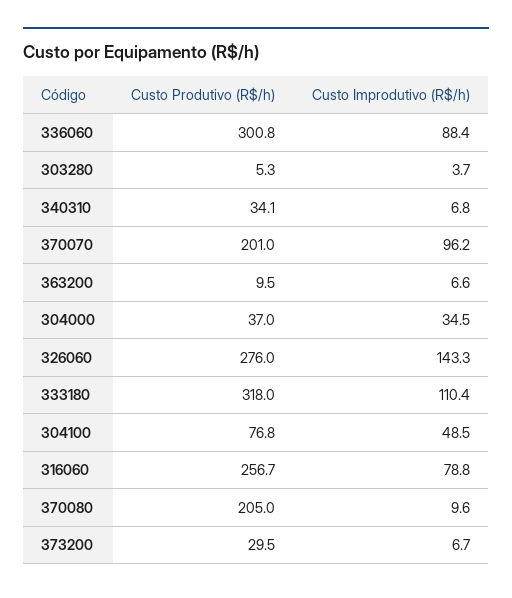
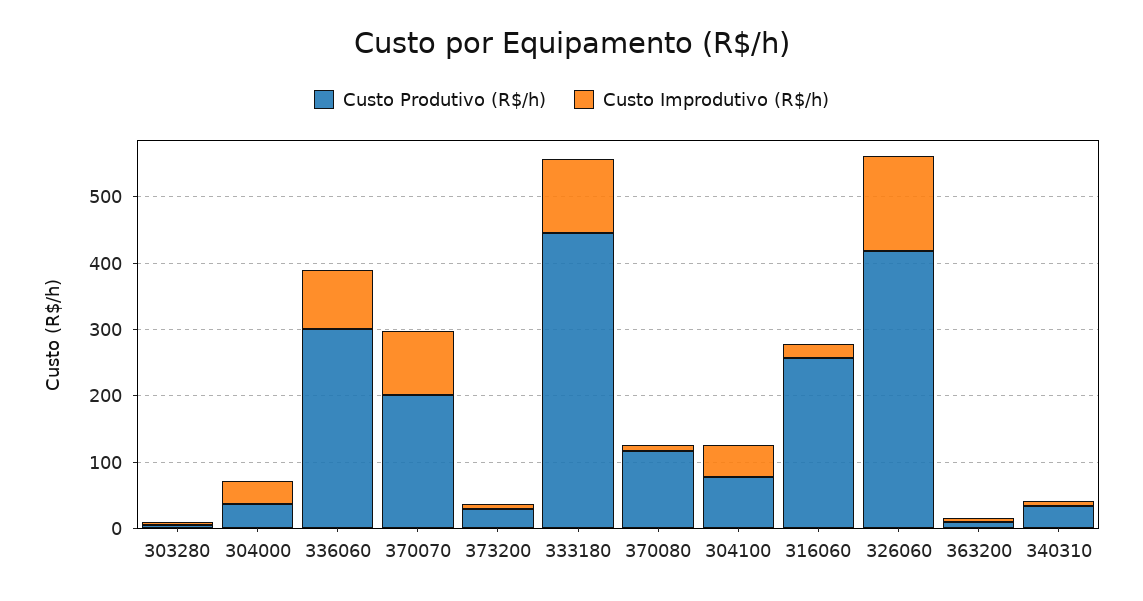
Custo Produtivo (R$/h), 326060: 276 -> 420
Custo Produtivo (R$/h), 333180: 318 -> 440
Custo Improdutivo (R$/h), 316060: 78.8 -> 20
Custo Produtivo (R$/h), 370080: 205 -> 120

